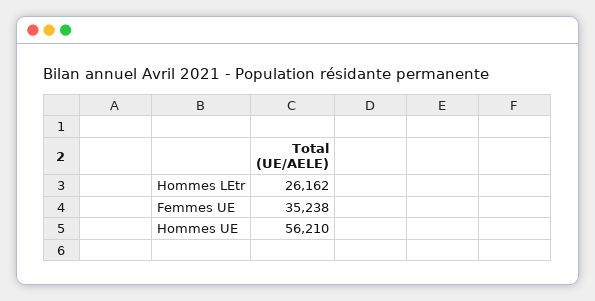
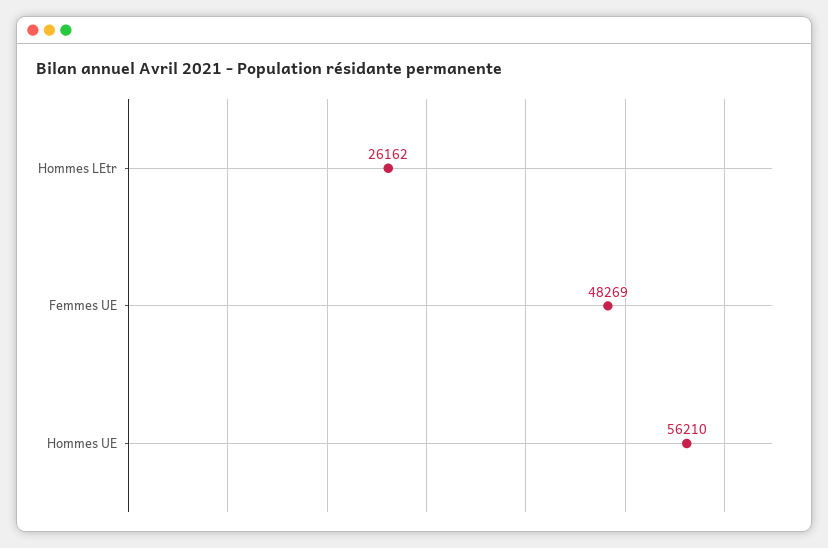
Femmes UE: 35238 -> 48269

